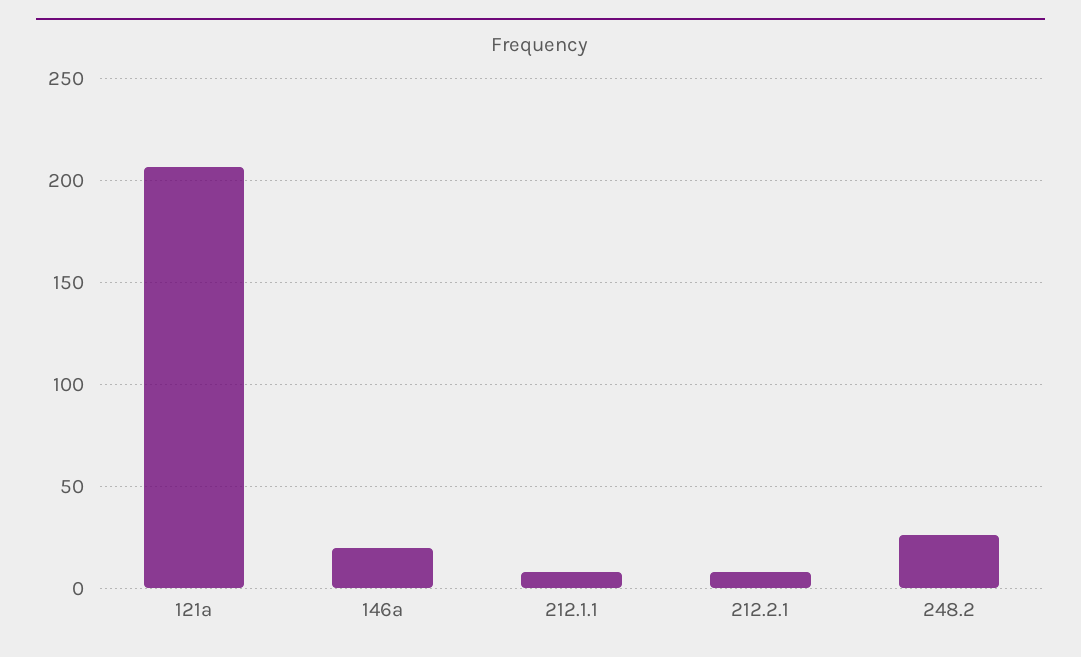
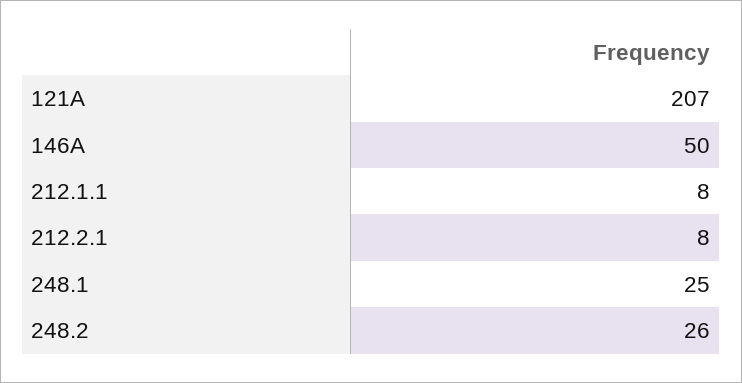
146a: 20 -> 50
248.1: none -> 25

